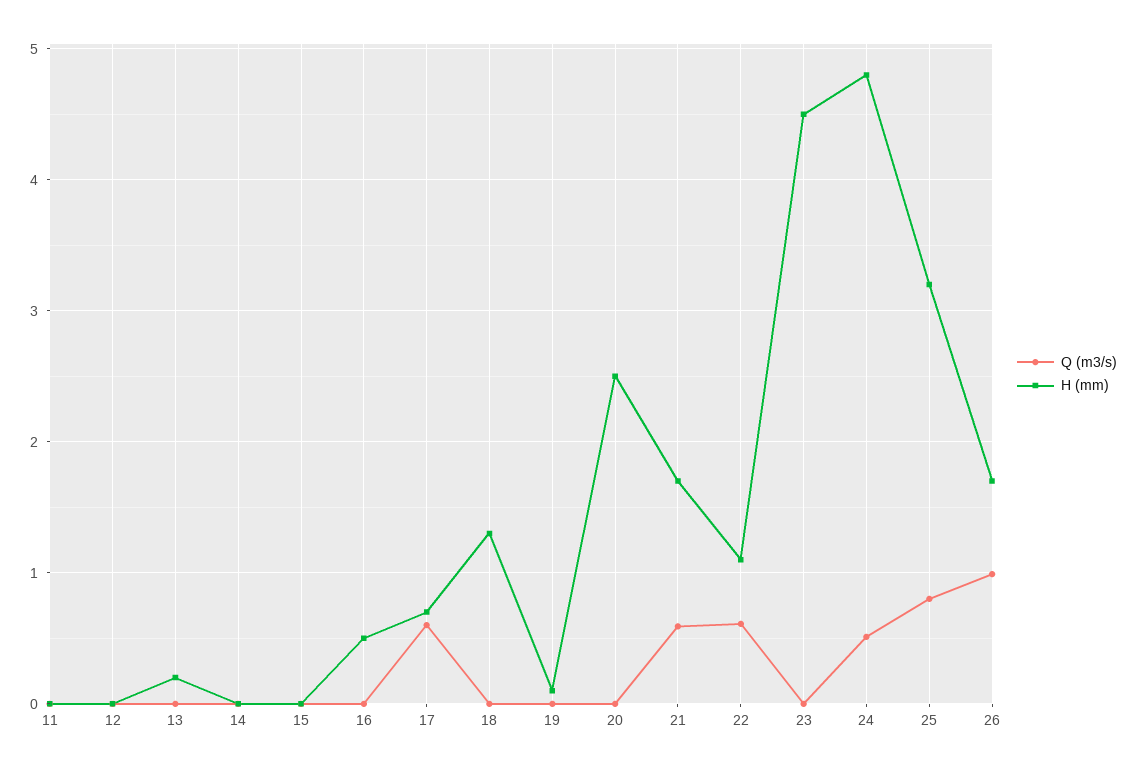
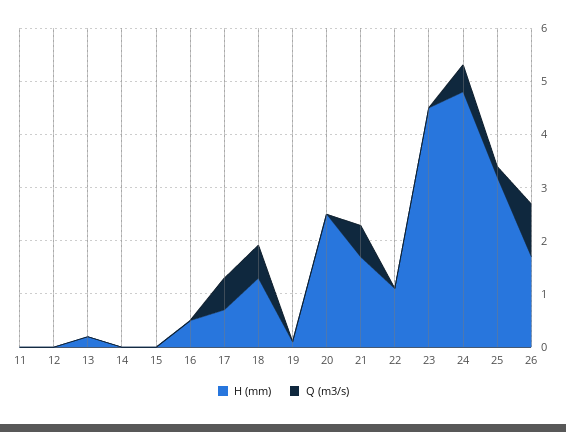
Q (m3/s), 18: 0 -> 0.6
Q (m3/s), 22: 0.6 -> 0
Q (m3/s), 25: 0.8 -> 0.2

